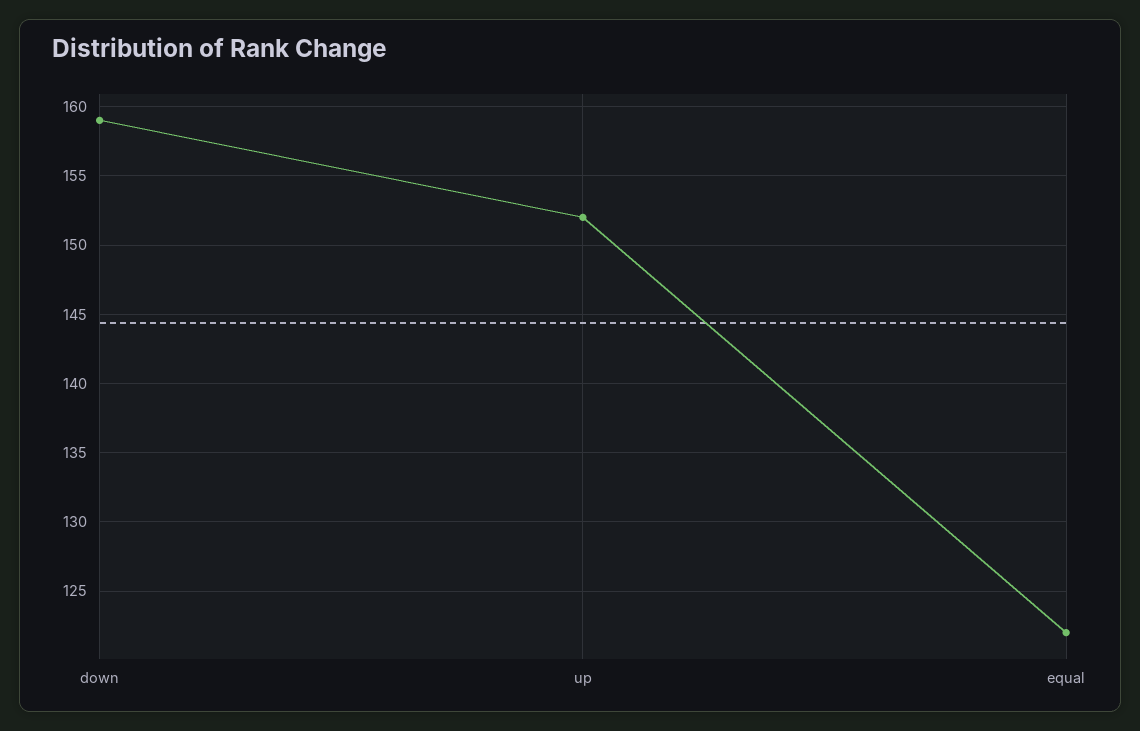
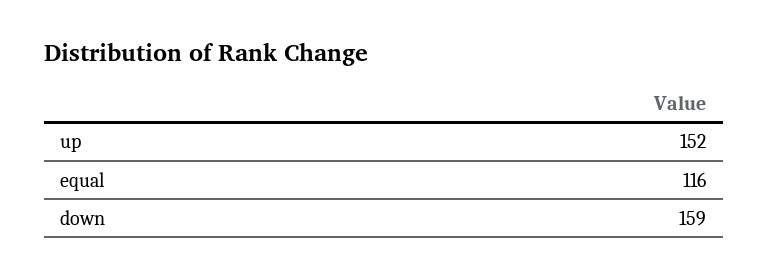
equal: 122 -> 116

